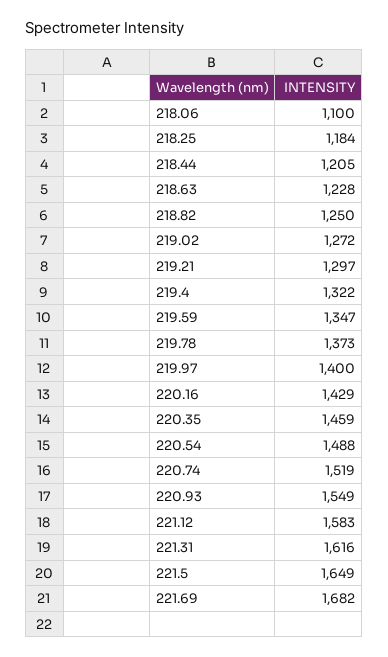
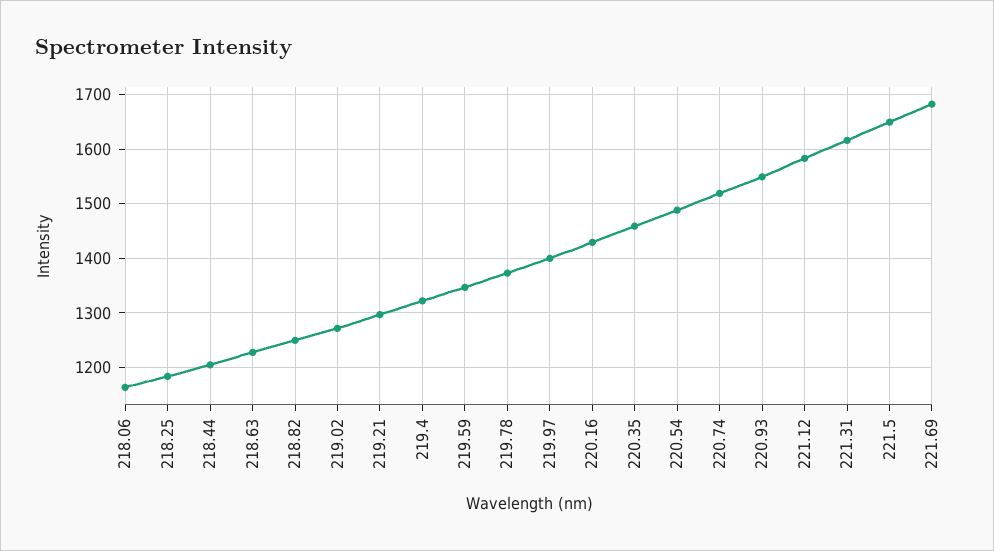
218.06: 1100 -> 1160

